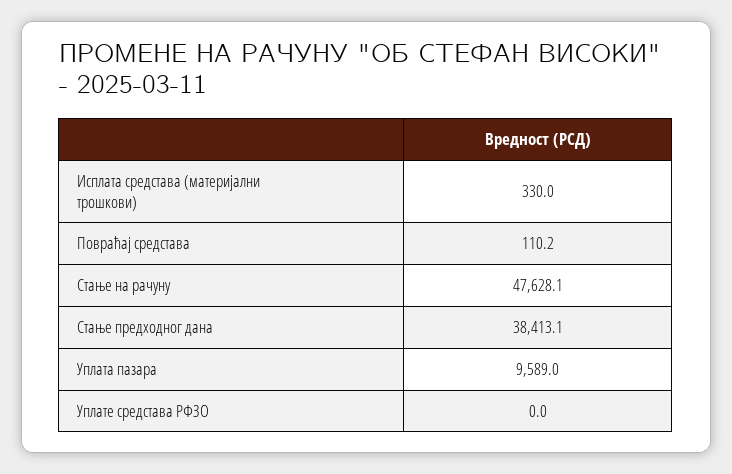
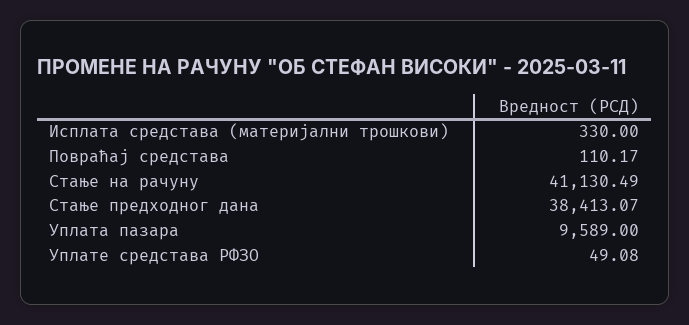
Стање на рачуну: 47628.1 -> 41130.49
Уплате средстава РФЗО: 0 -> 49.08

